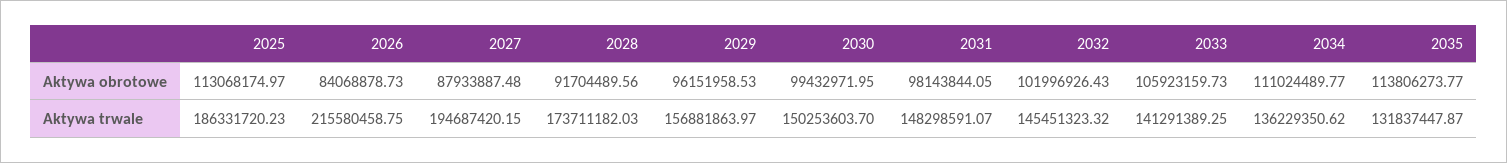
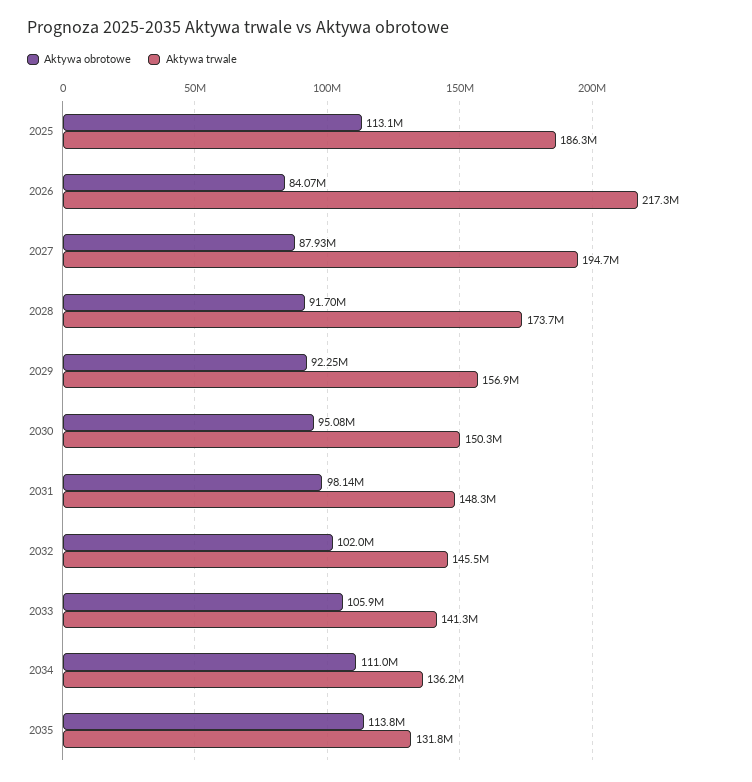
Aktywa obrotowe, 2029: 96151958.53 -> 92250000
Aktywa obrotowe, 2030: 99432971.95 -> 95080000
Aktywa trwale, 2026: 215580458.75 -> 217300000

